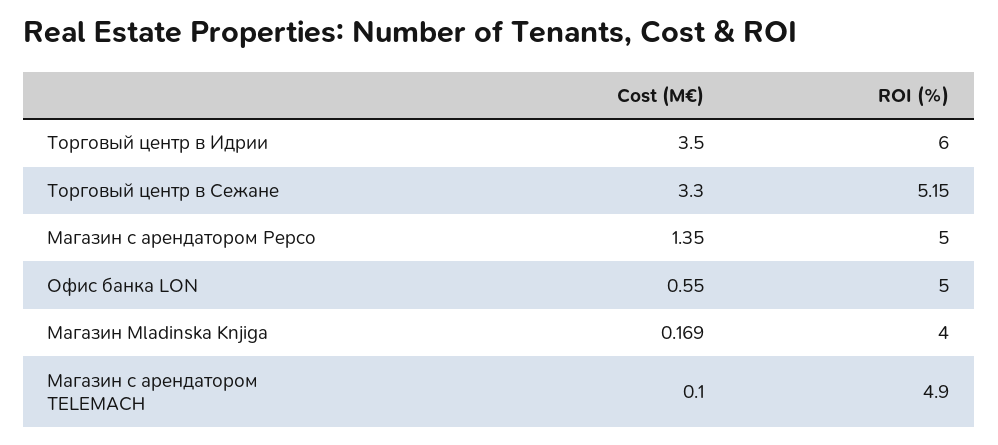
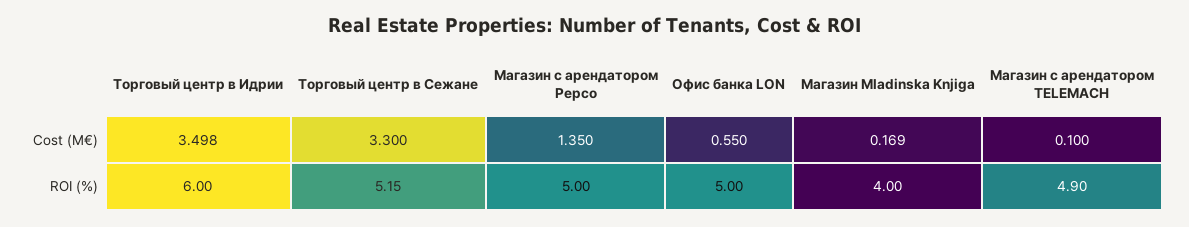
Cost (M€), Торговый центр в Идрии: 3.5 -> 3.498

